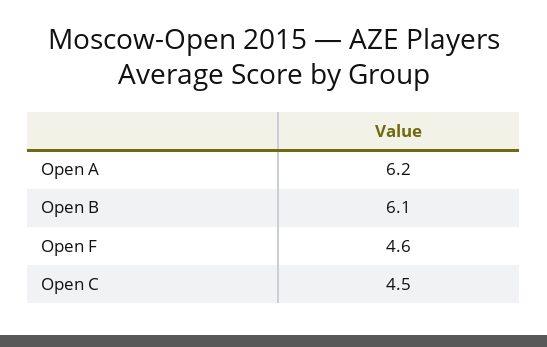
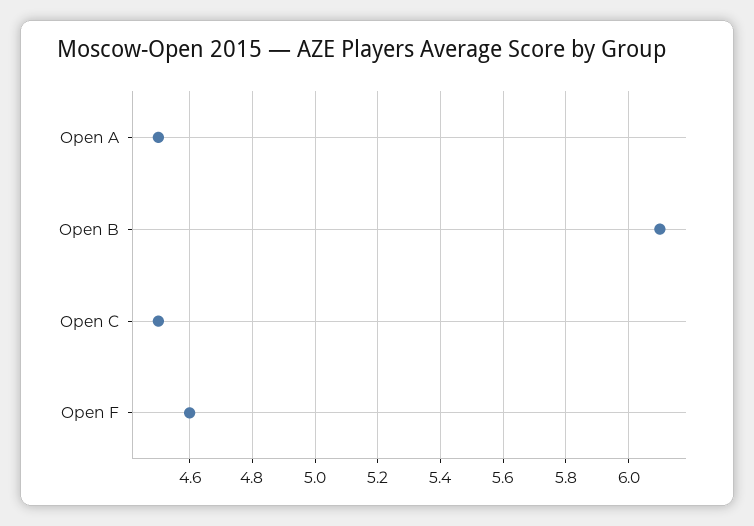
Open A: 6.2 -> 4.5

